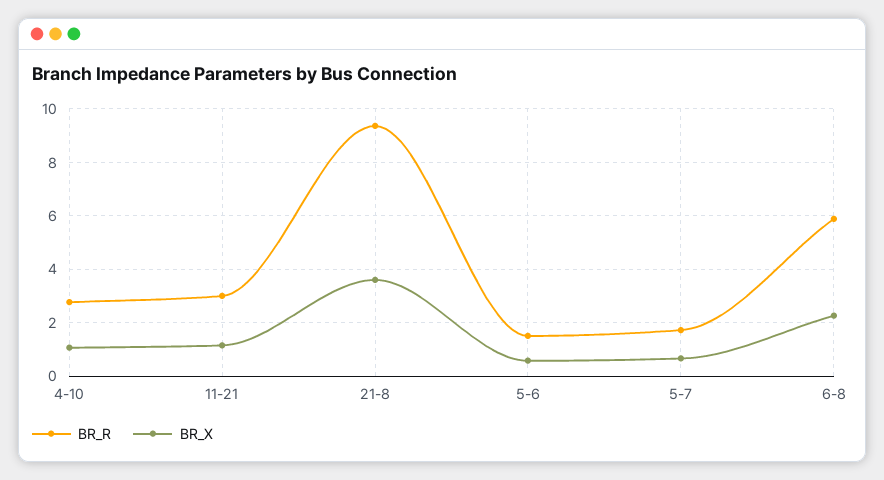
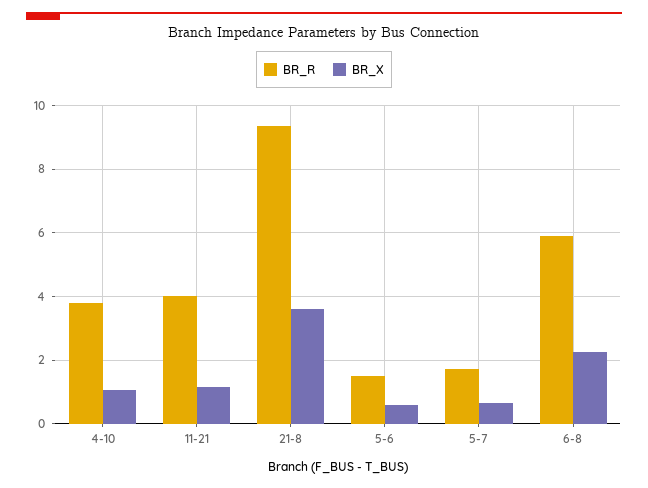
BR_R, 4-10: 2.75 -> 3.8
BR_R, 11-21: 3 -> 4

